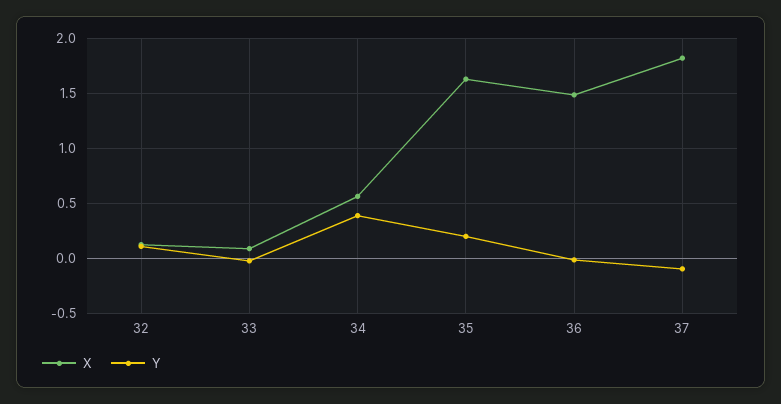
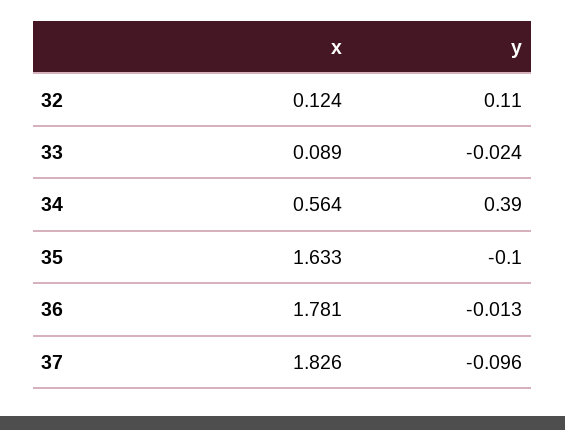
Y, 35: 0.2 -> -0.1
X, 36: 1.5 -> 1.781

